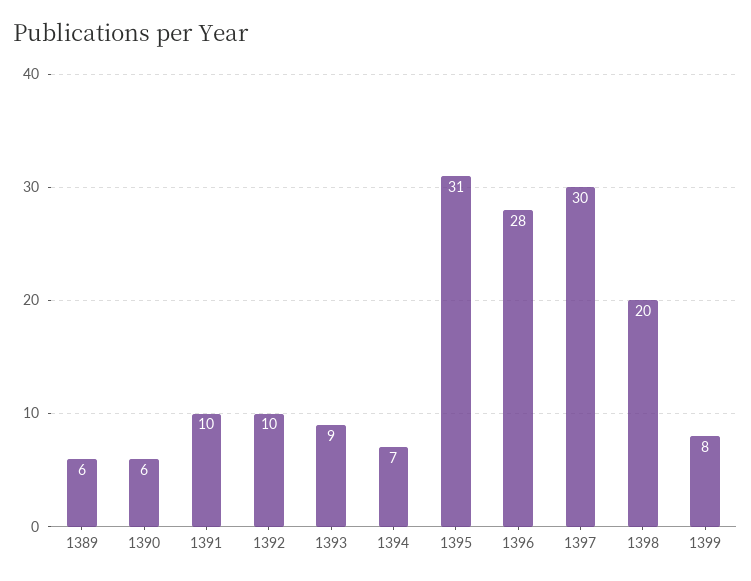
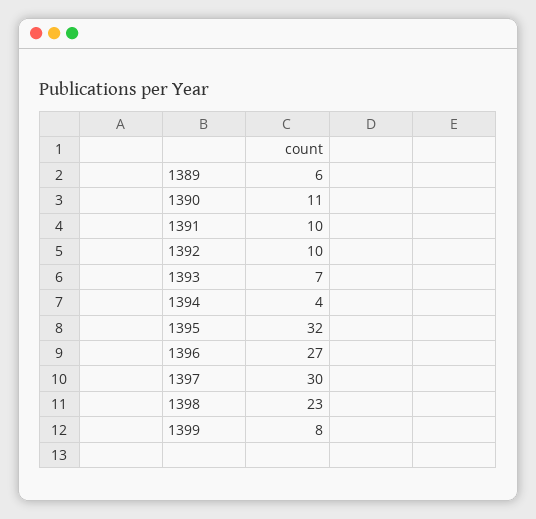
1390: 6 -> 11
1393: 9 -> 7
1394: 7 -> 4
1395: 31 -> 32
1396: 28 -> 27
1398: 20 -> 23

